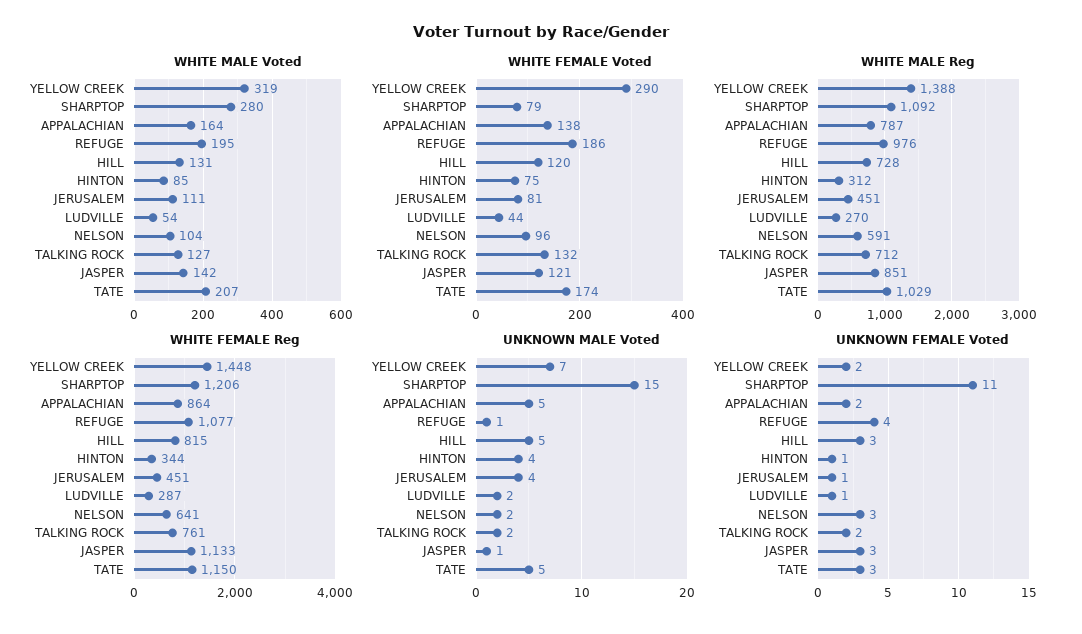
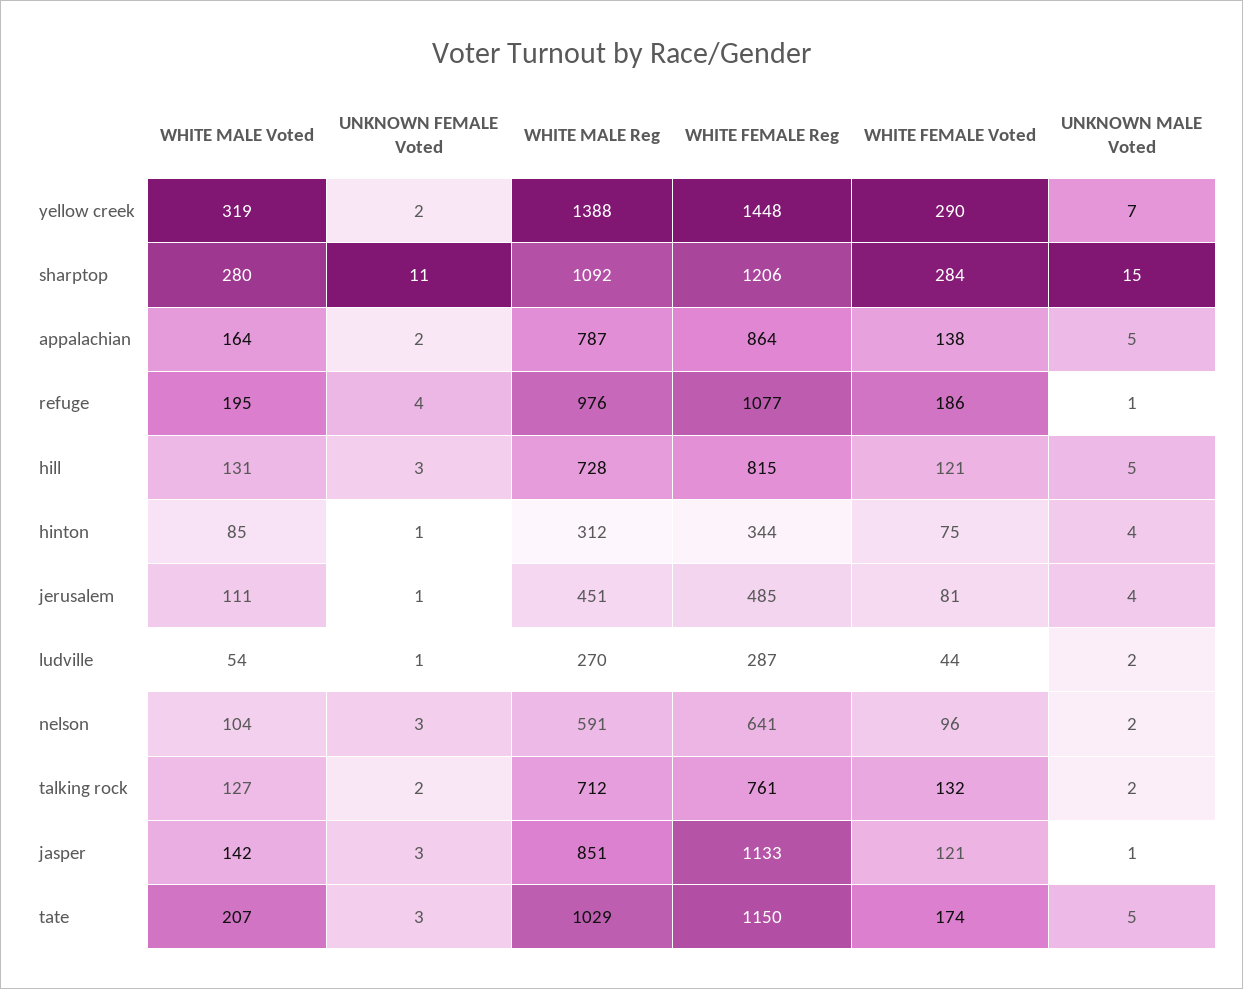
WHITE FEMALE Voted, SHARPTOP: 79 -> 284
WHITE FEMALE Voted, HILL: 120 -> 121
WHITE FEMALE Reg, JERUSALEM: 451 -> 485

